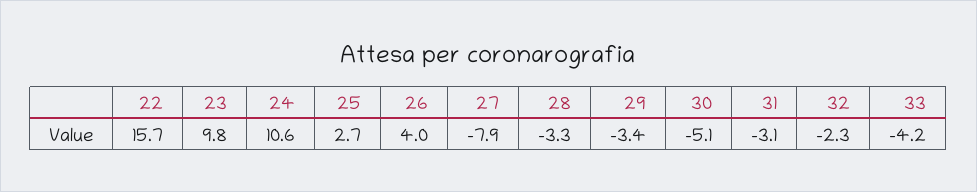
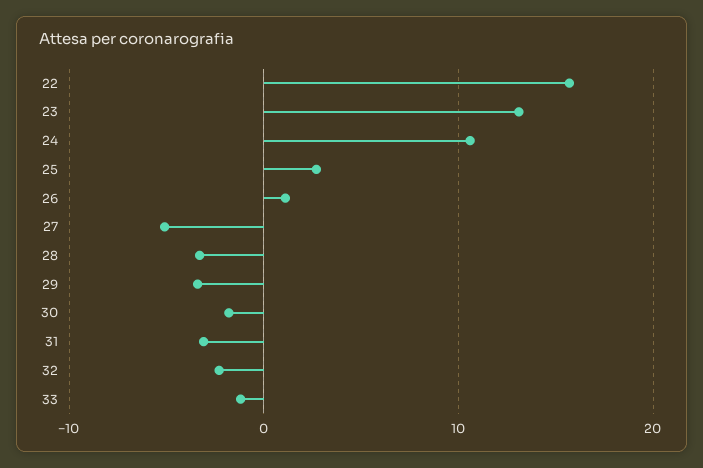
23: 9.8 -> 13
26: 4 -> 1
27: -7.9 -> -5
30: -5.1 -> -2
33: -4.2 -> -1

